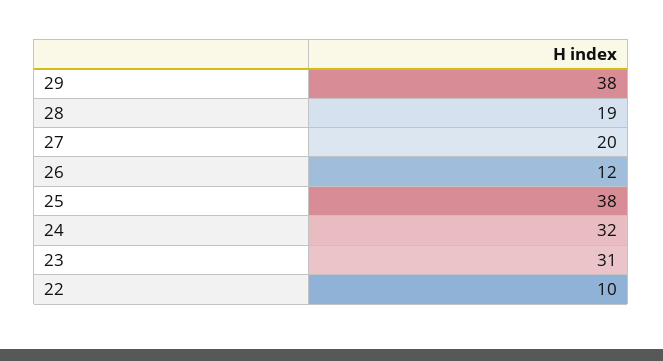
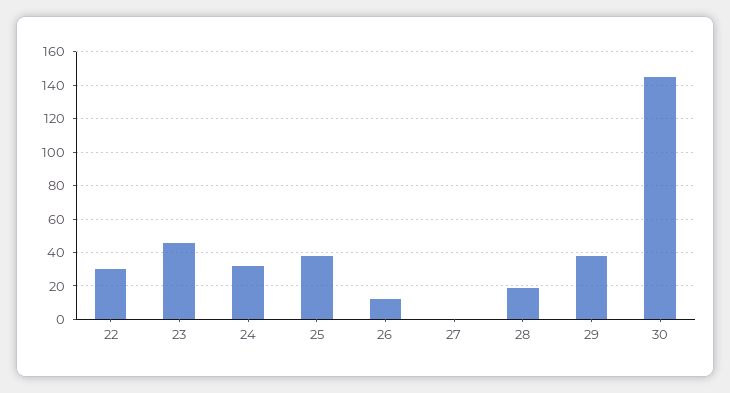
27: 20 -> 0
23: 31 -> 45
22: 10 -> 30
30: none -> 145

